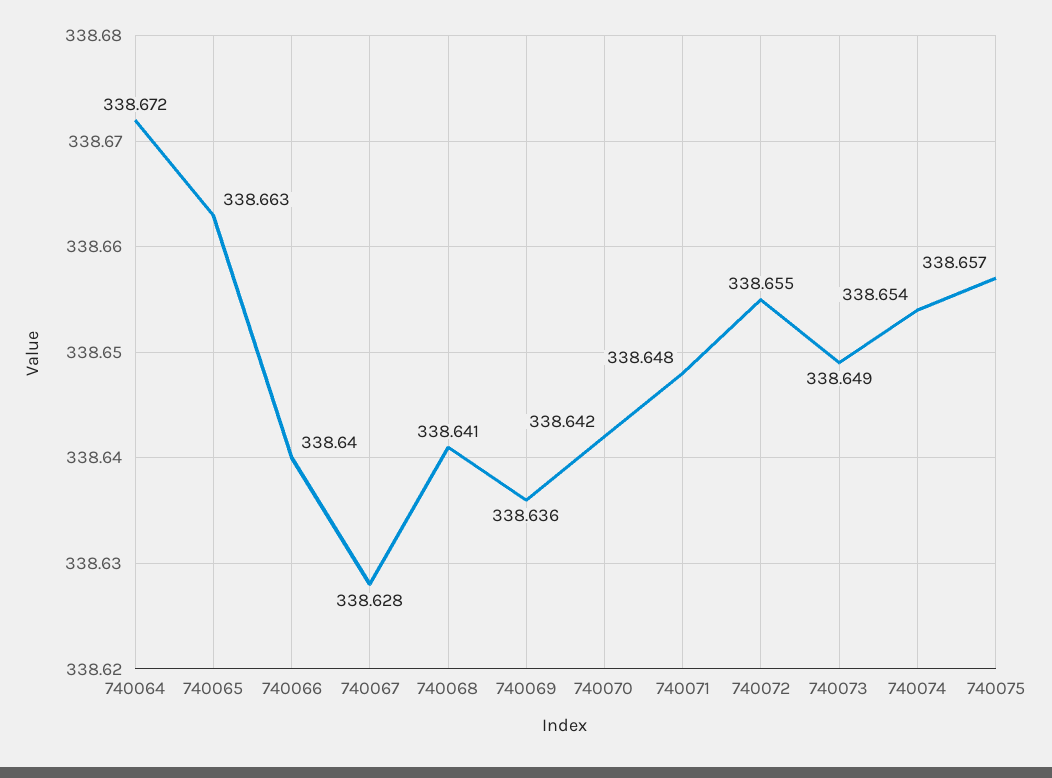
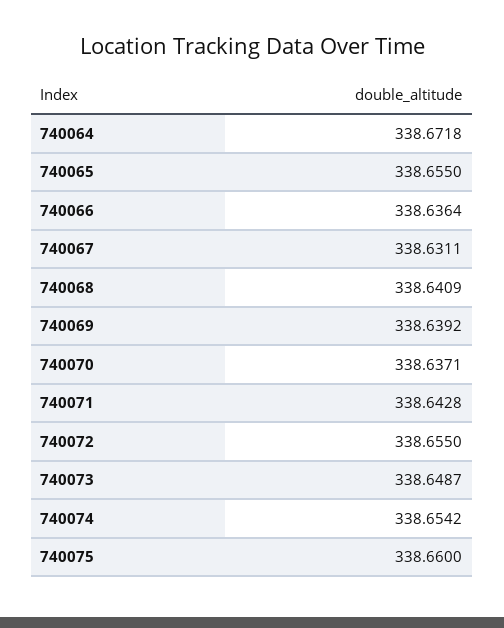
740065: 338.663 -> 338.655
740066: 338.64 -> 338.6364
740067: 338.628 -> 338.6311
740069: 338.636 -> 338.6392
740070: 338.642 -> 338.6371
740071: 338.648 -> 338.6428
740075: 338.657 -> 338.66

